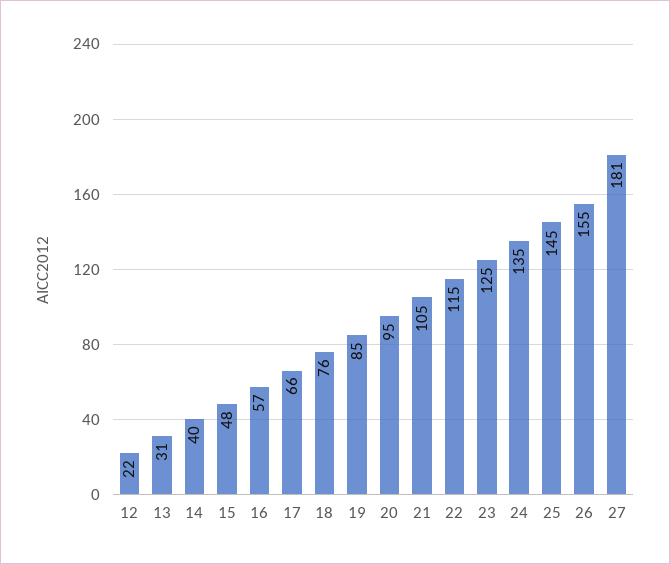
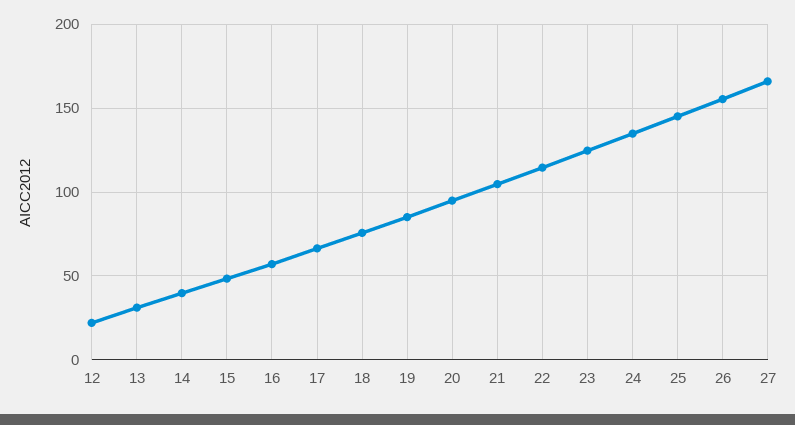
27: 181 -> 165

